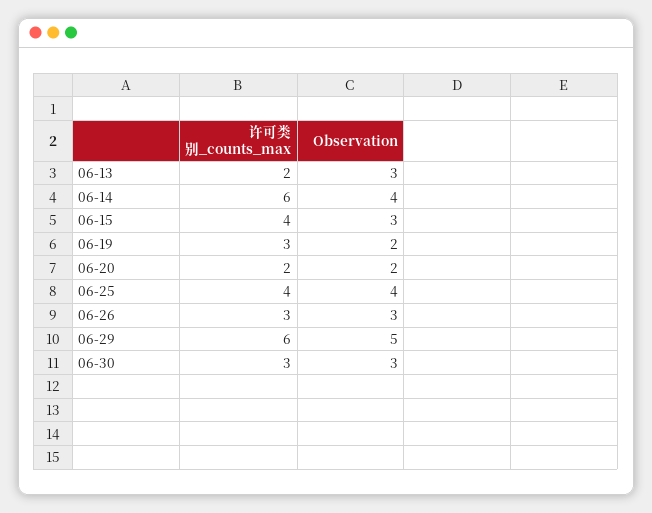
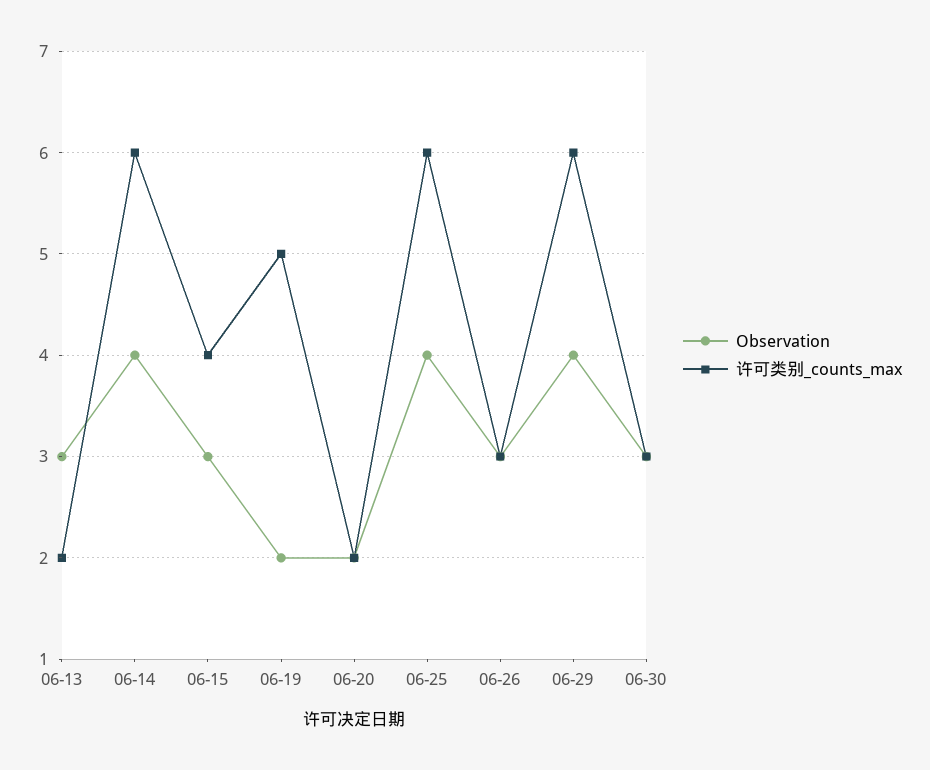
许可类别_counts_max, 06-19: 3 -> 5
许可类别_counts_max, 06-25: 4 -> 6
Observation, 06-29: 5 -> 4

